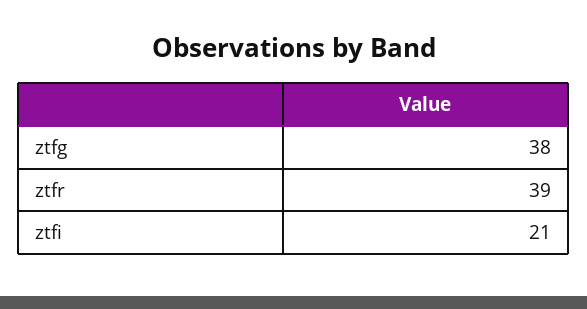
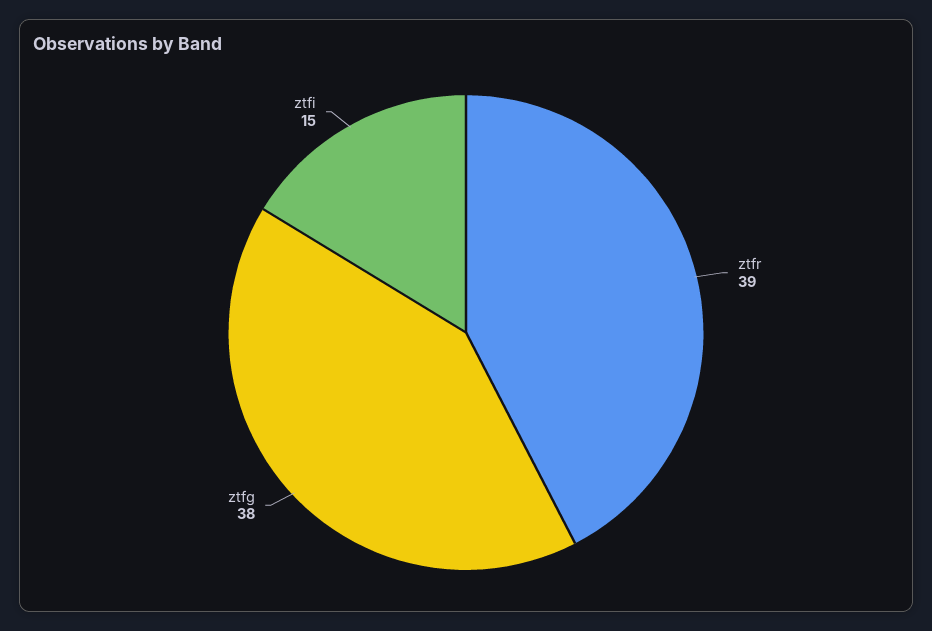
ztfi: 21 -> 15

